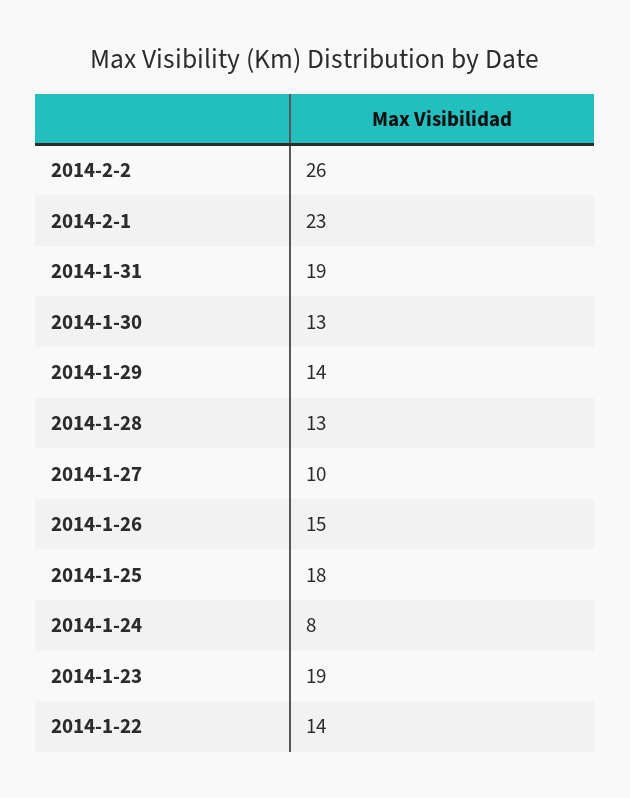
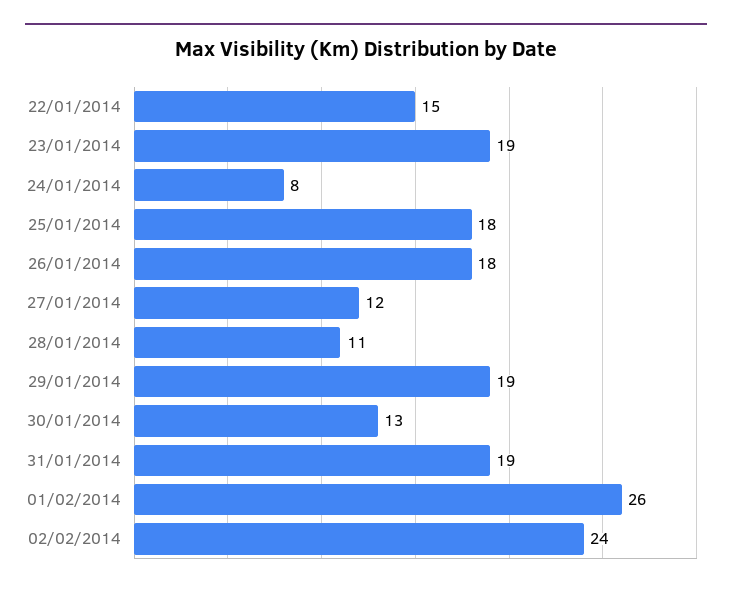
2014-2-2: 26 -> 24
2014-2-1: 23 -> 26
2014-1-29: 14 -> 19
2014-1-28: 13 -> 11
2014-1-27: 10 -> 12
2014-1-26: 15 -> 18
2014-1-22: 14 -> 15

